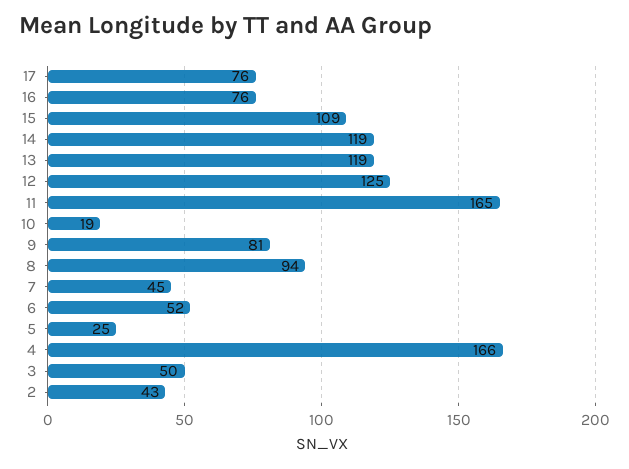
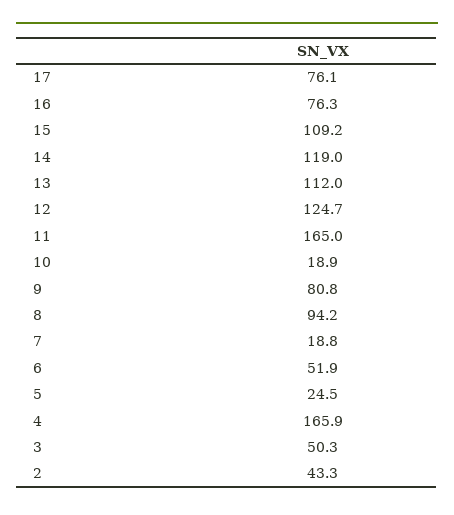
13: 119 -> 112
7: 45 -> 18.8

